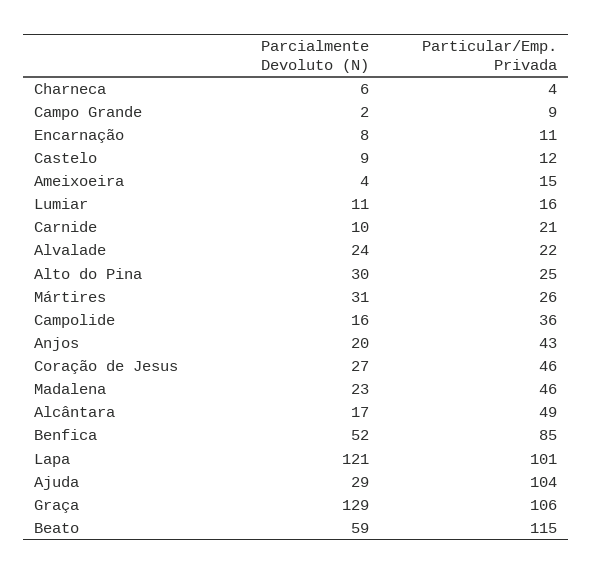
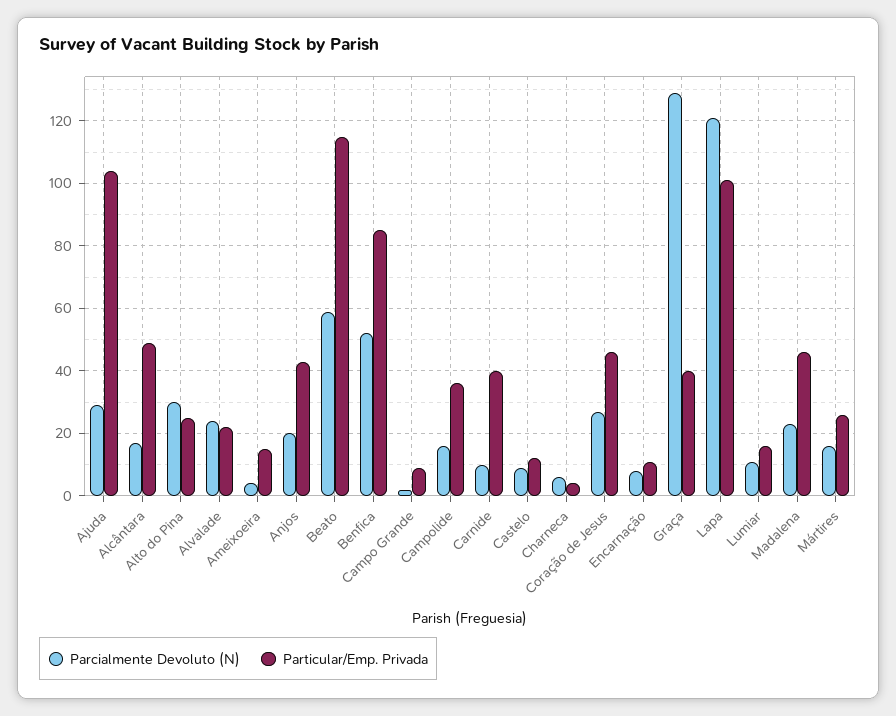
Particular/Emp. Privada, Carnide: 21 -> 40
Parcialmente Devoluto (N), Mártires: 31 -> 15
Particular/Emp. Privada, Graça: 106 -> 40

